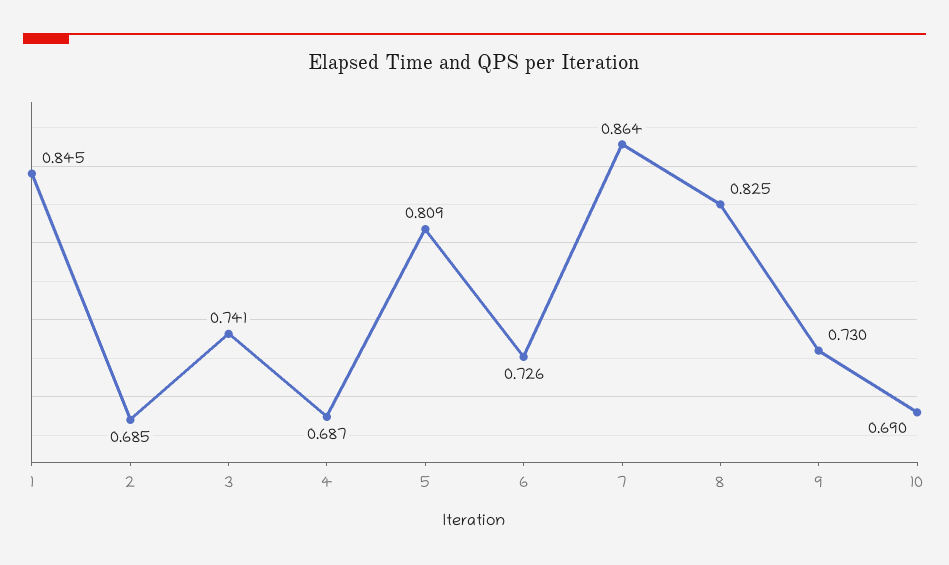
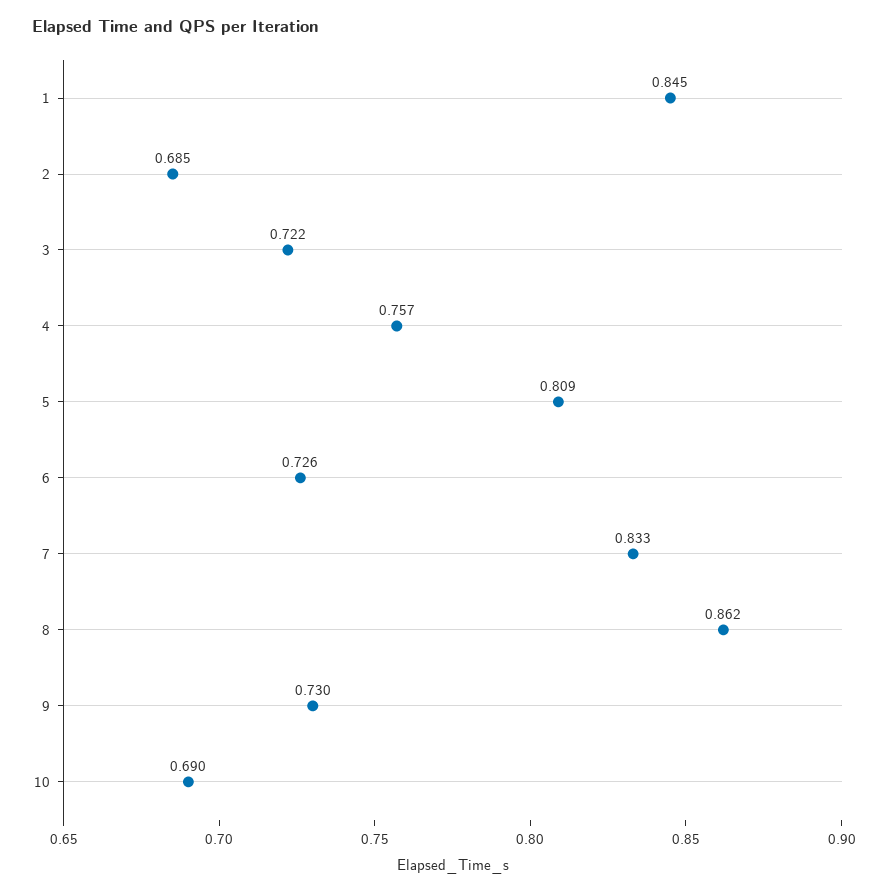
3: 0.741 -> 0.722
4: 0.687 -> 0.757
7: 0.864 -> 0.833
8: 0.825 -> 0.862

